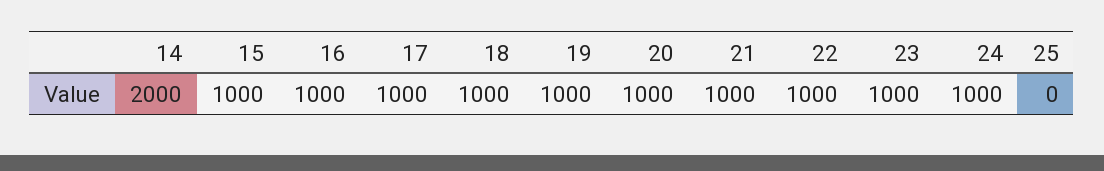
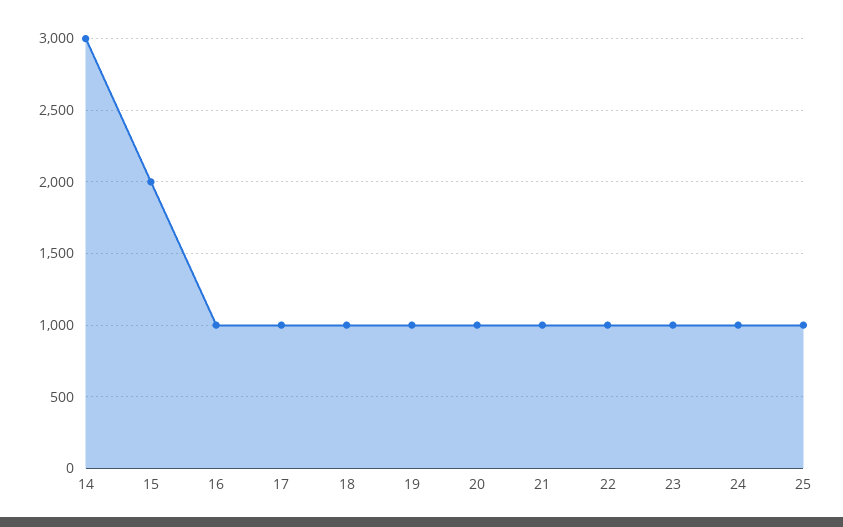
14: 2000 -> 3000
15: 1000 -> 2000
25: 0 -> 1000

